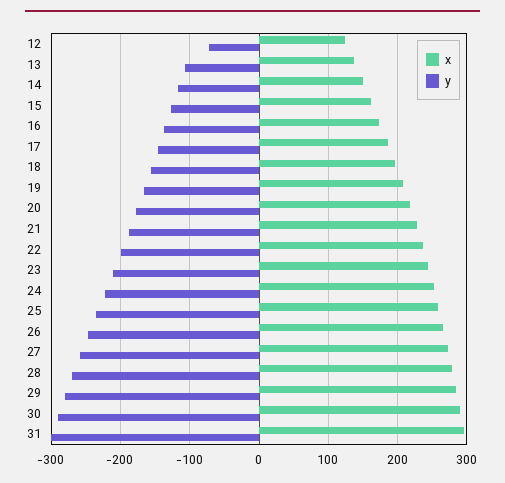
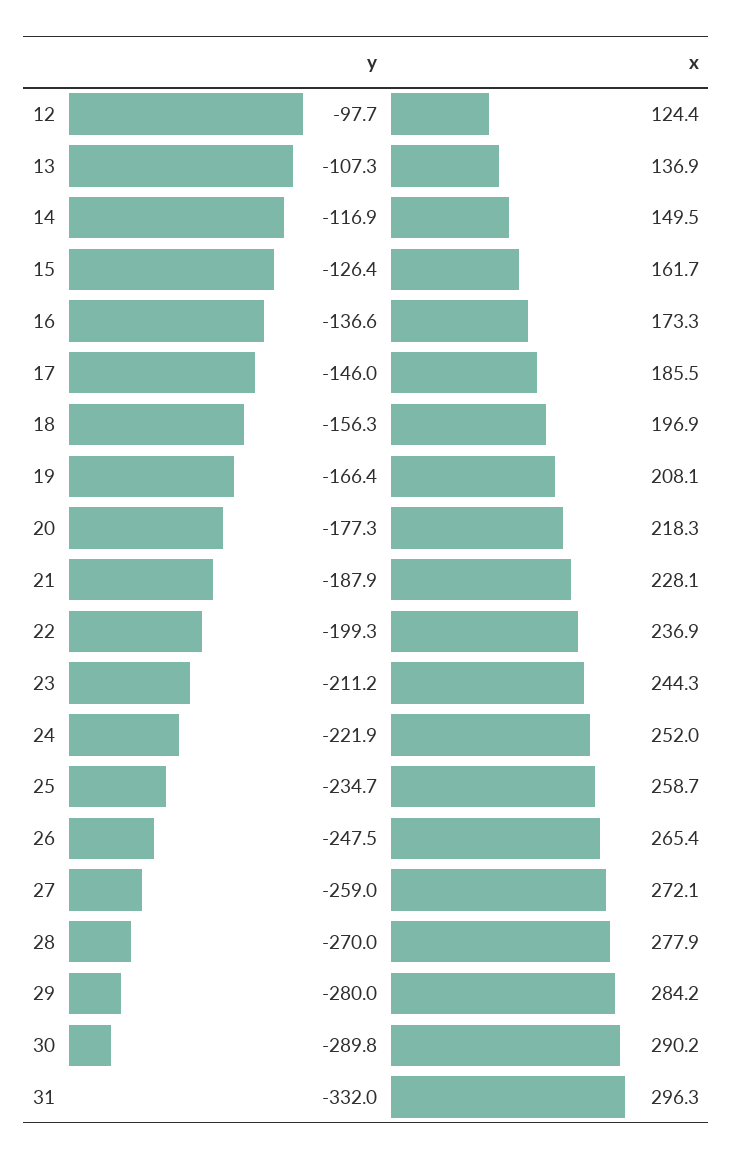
y, 12: -70 -> -97.7
y, 31: -300 -> -332

